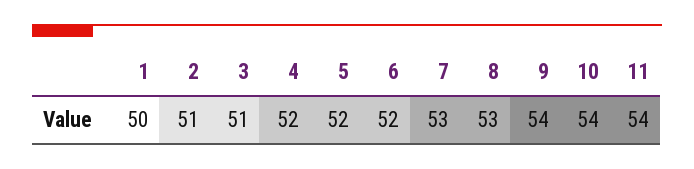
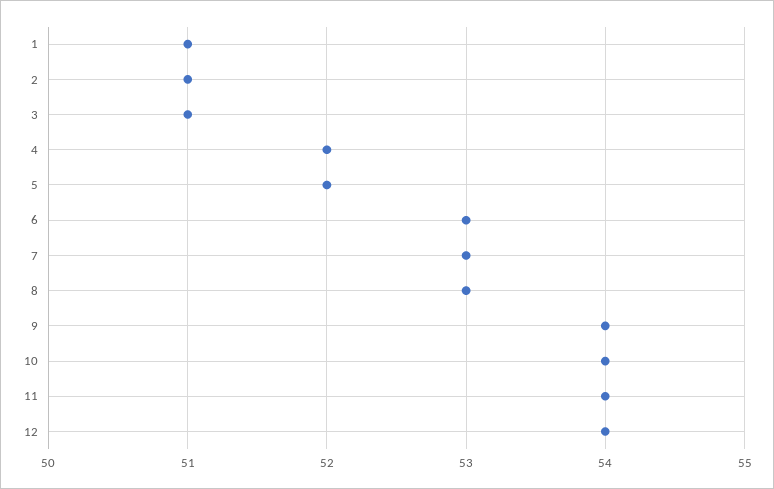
1: 50 -> 51
6: 52 -> 53
12: none -> 54

